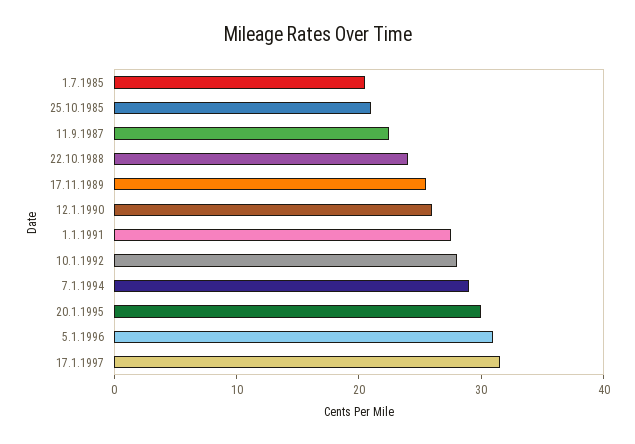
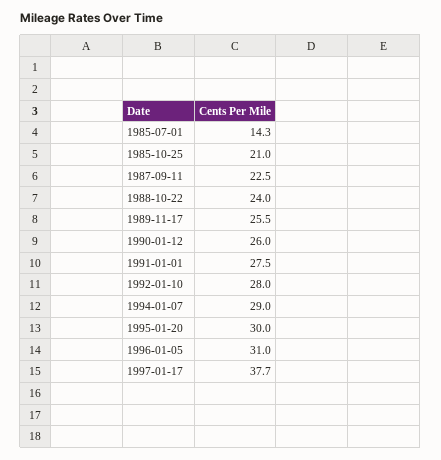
1.7.1985: 20 -> 14.3
17.1.1997: 32 -> 37.7

